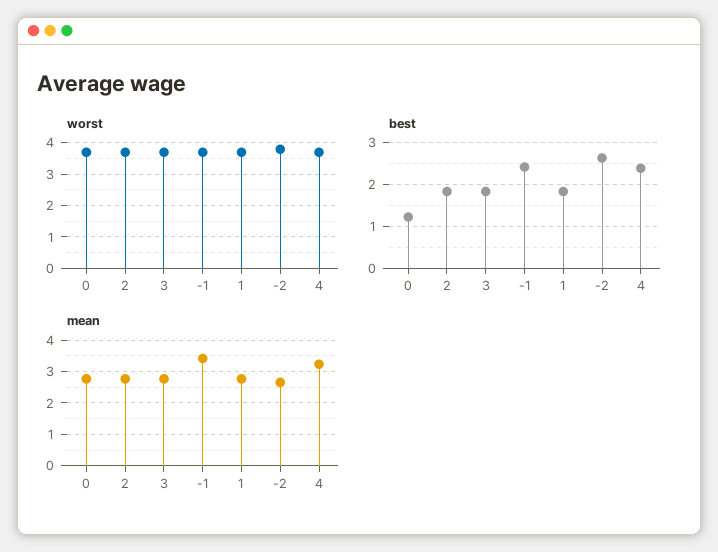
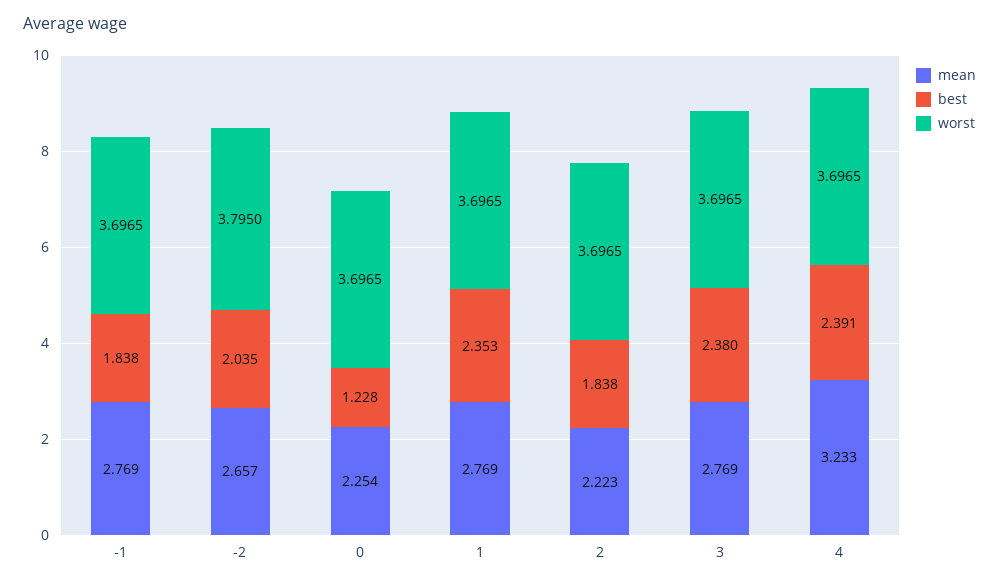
best, 3: 1.8 -> 2.38
best, -1: 2.4 -> 1.838
best, 1: 1.8 -> 2.353
best, -2: 2.6 -> 2.035
mean, 0: 2.8 -> 2.254
mean, 2: 2.8 -> 2.223
mean, -1: 3.4 -> 2.769

